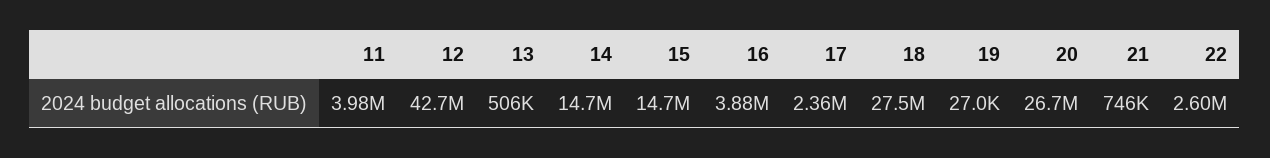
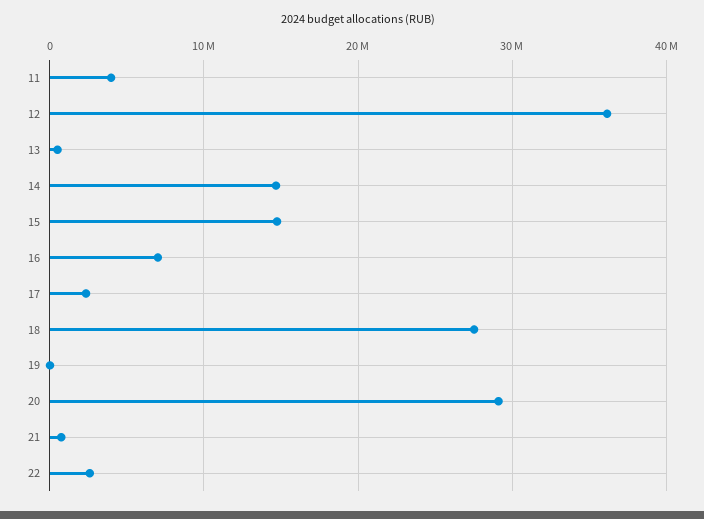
12: 42700000 -> 36000000
16: 3880000 -> 7000000
20: 26700000 -> 29000000

